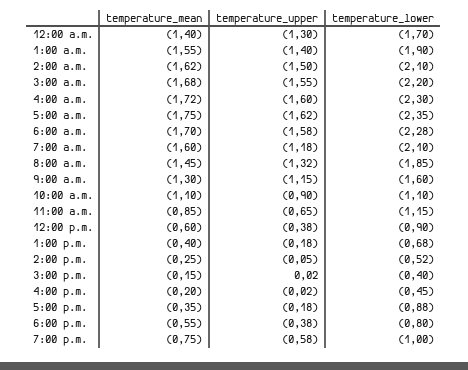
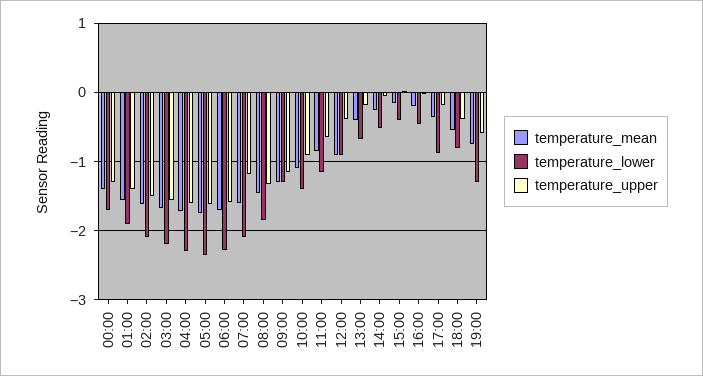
temperature_lower, 9:00 a.m.: -1.6 -> -1.3
temperature_lower, 10:00 a.m.: -1.1 -> -1.4
temperature_mean, 12:00 p.m.: -0.6 -> -0.9
temperature_lower, 7:00 p.m.: -1 -> -1.3

